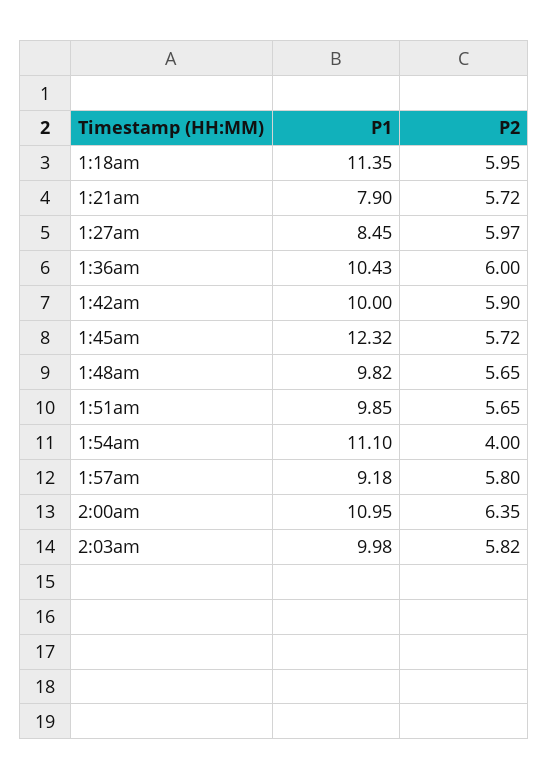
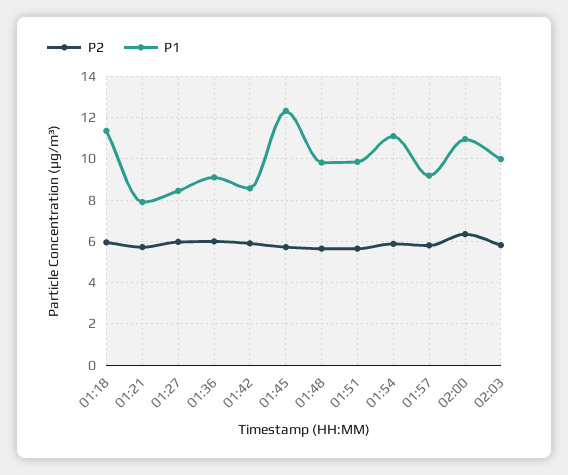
P1, 1:36am: 10.43 -> 9
P1, 1:42am: 10 -> 8.5
P2, 1:54am: 4 -> 6

